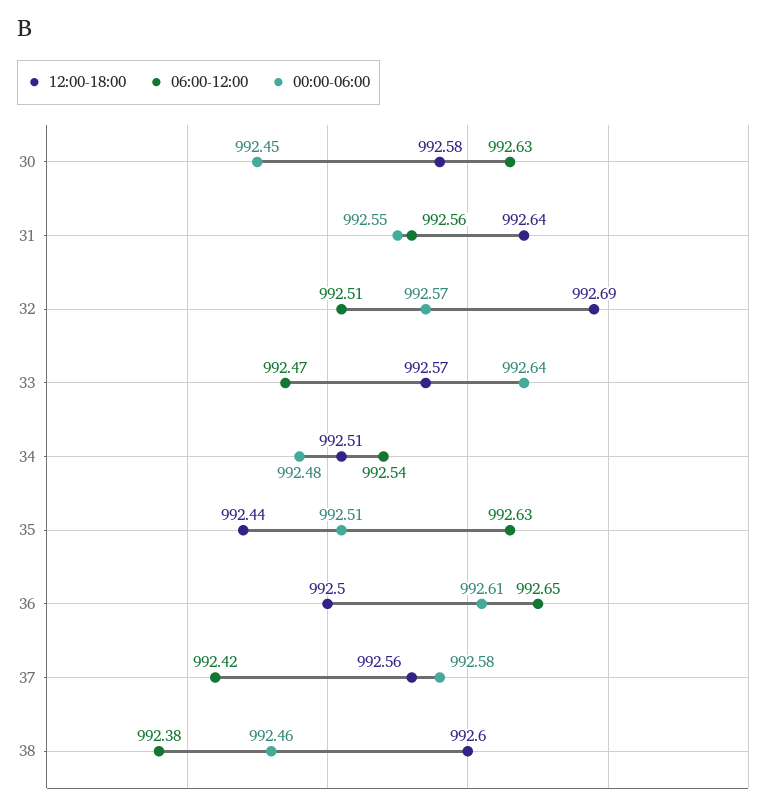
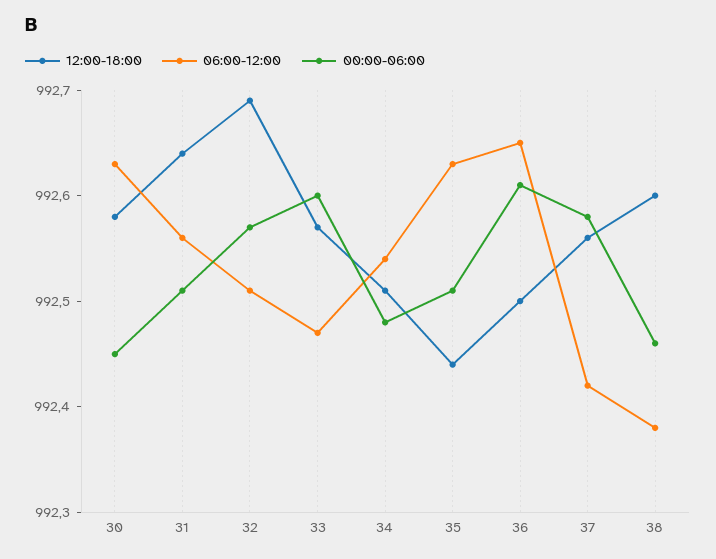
00:00-06:00, 31: 992.55 -> 992.51
00:00-06:00, 33: 992.64 -> 992.6

